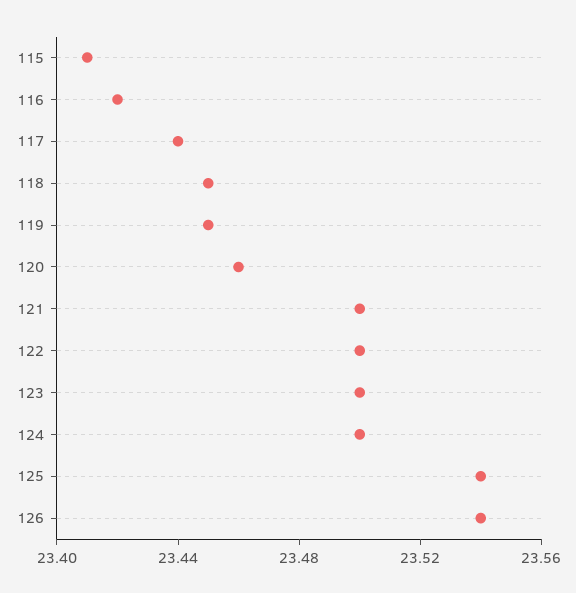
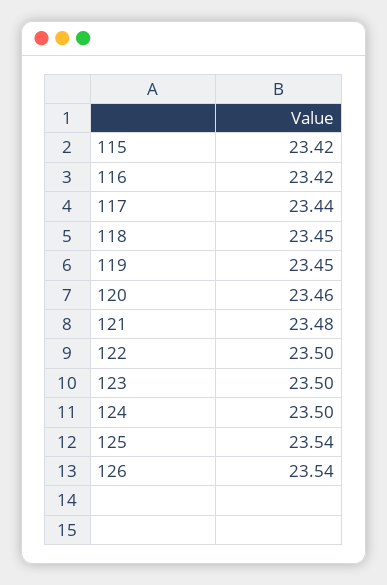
115: 23.41 -> 23.42
121: 23.5 -> 23.48

